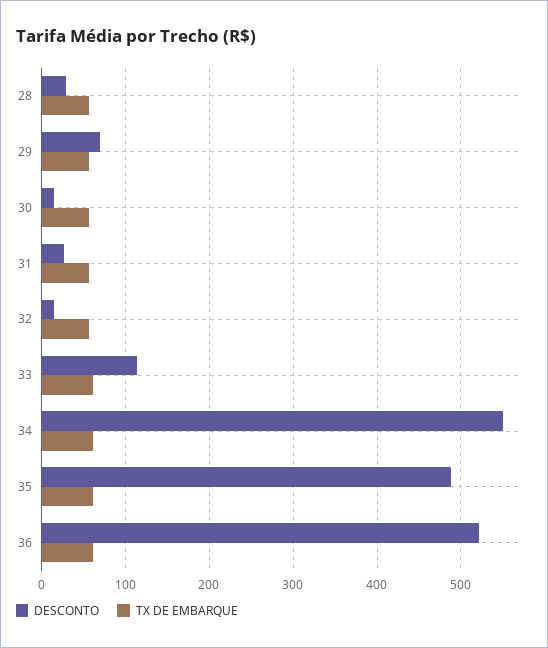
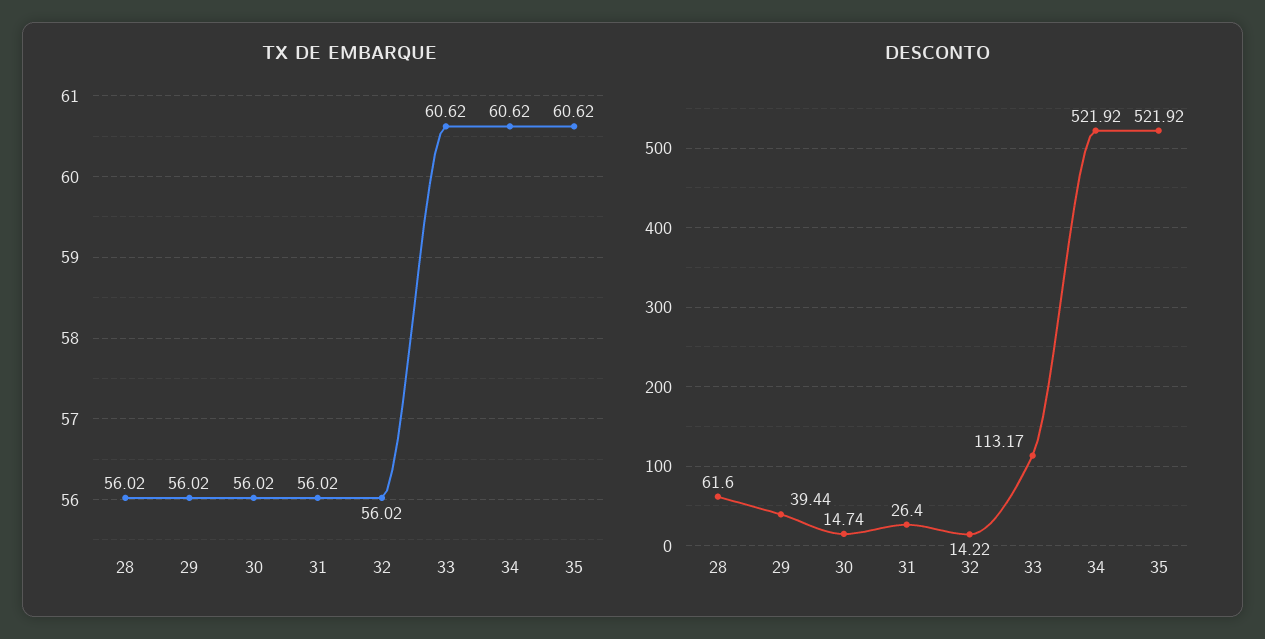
DESCONTO, 28: 30 -> 61.6
DESCONTO, 29: 70 -> 39.44
DESCONTO, 34: 550 -> 521.92
DESCONTO, 35: 490 -> 521.92
DESCONTO, 36: 520 -> none
TX DE EMBARQUE, 36: 60 -> none

